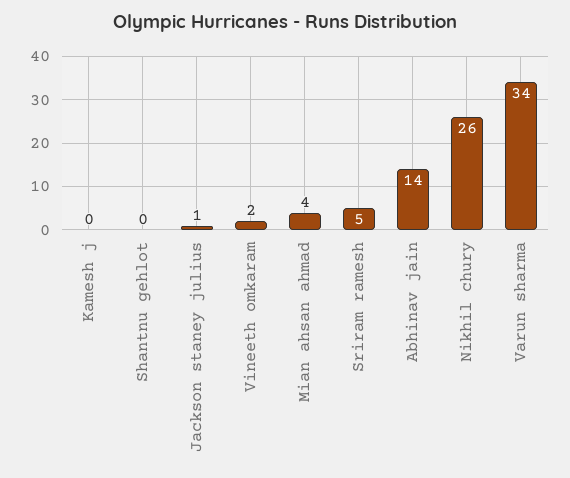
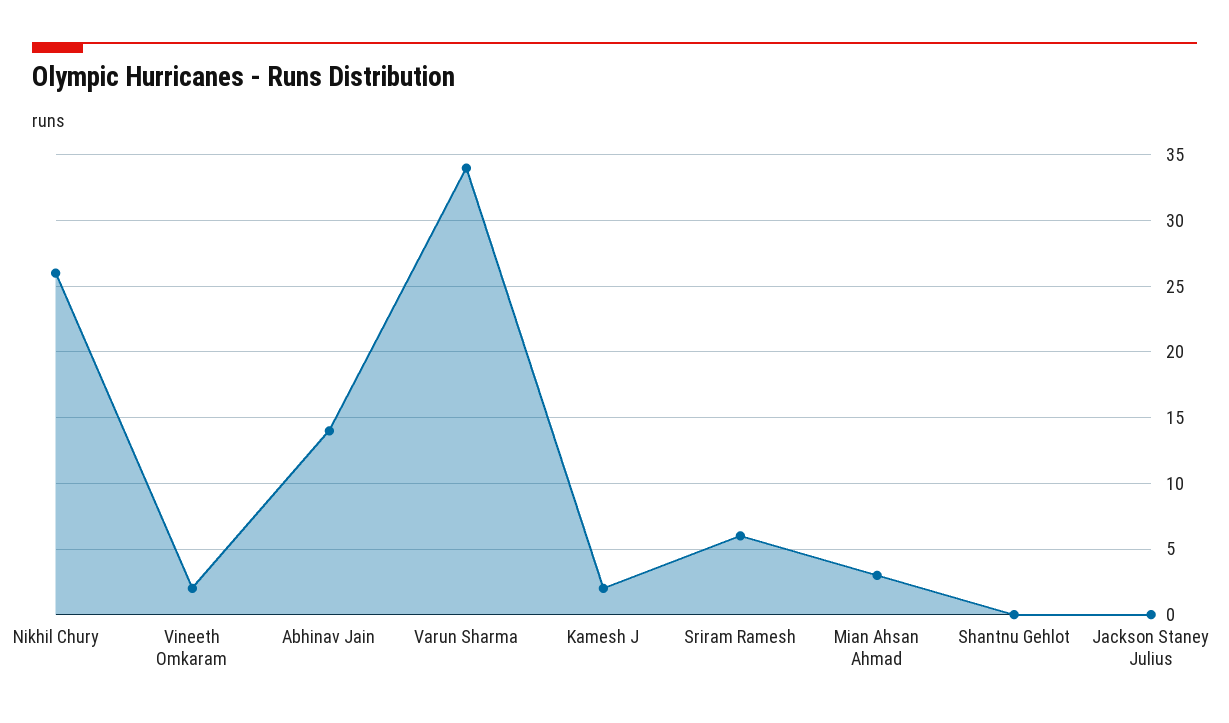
Kamesh j: 0 -> 2
Jackson staney julius: 1 -> 0
Mian ahsan ahmad: 4 -> 3
Sriram ramesh: 5 -> 6

